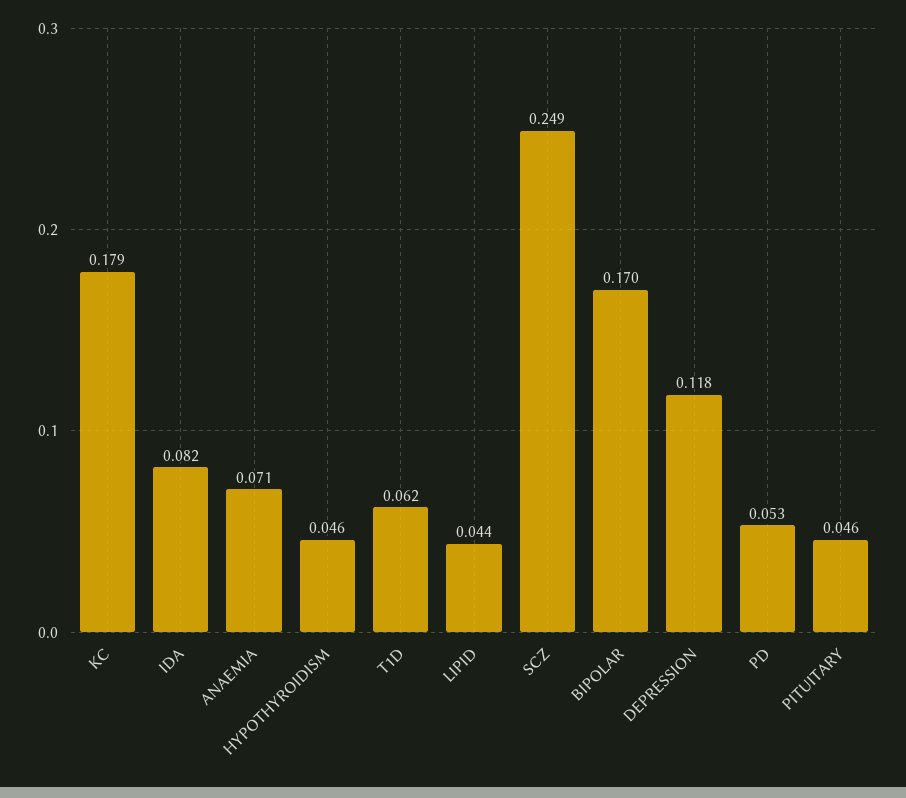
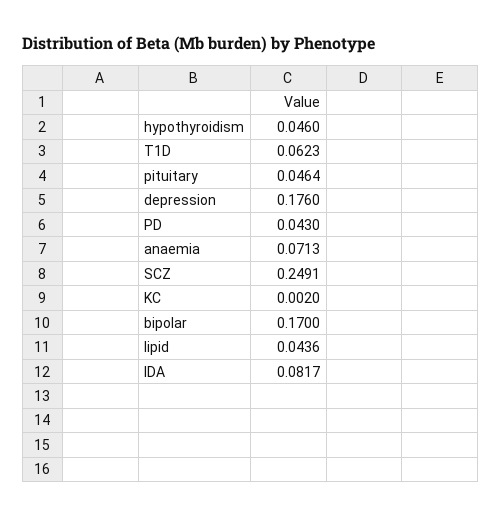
KC: 0.179 -> 0.002
DEPRESSION: 0.118 -> 0.176
PD: 0.053 -> 0.043

